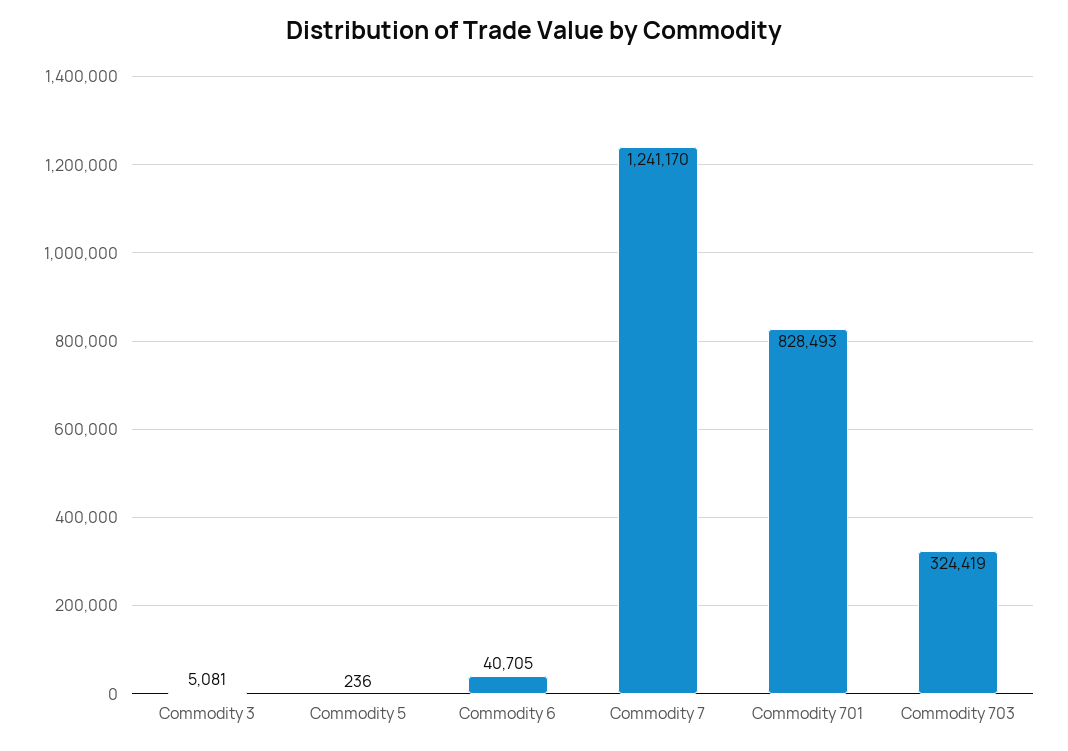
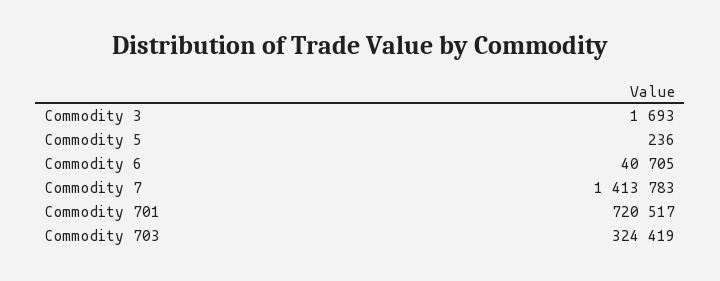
Commodity 3: 5081 -> 1693
Commodity 7: 1241170 -> 1413783
Commodity 701: 828493 -> 720517

